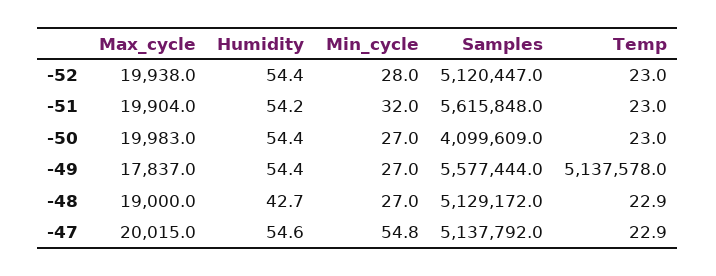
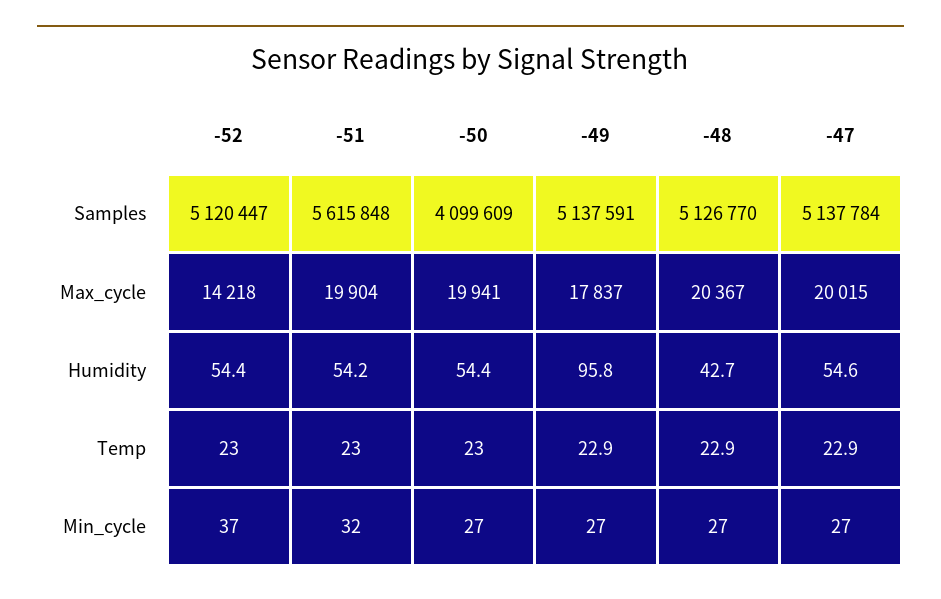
Max_cycle, -52: 19938 -> 14218
Min_cycle, -52: 28 -> 37
Max_cycle, -50: 19983 -> 19941
Humidity, -49: 54.4 -> 95.8
Samples, -49: 5577444 -> 5137591
Temp, -49: 5137578 -> 22.9
Max_cycle, -48: 19000 -> 20367
Samples, -48: 5129172 -> 5126770
Min_cycle, -47: 54.8 -> 27
Samples, -47: 5137792 -> 5137784

